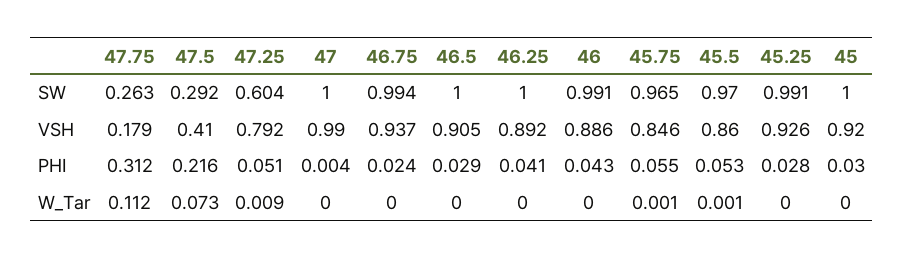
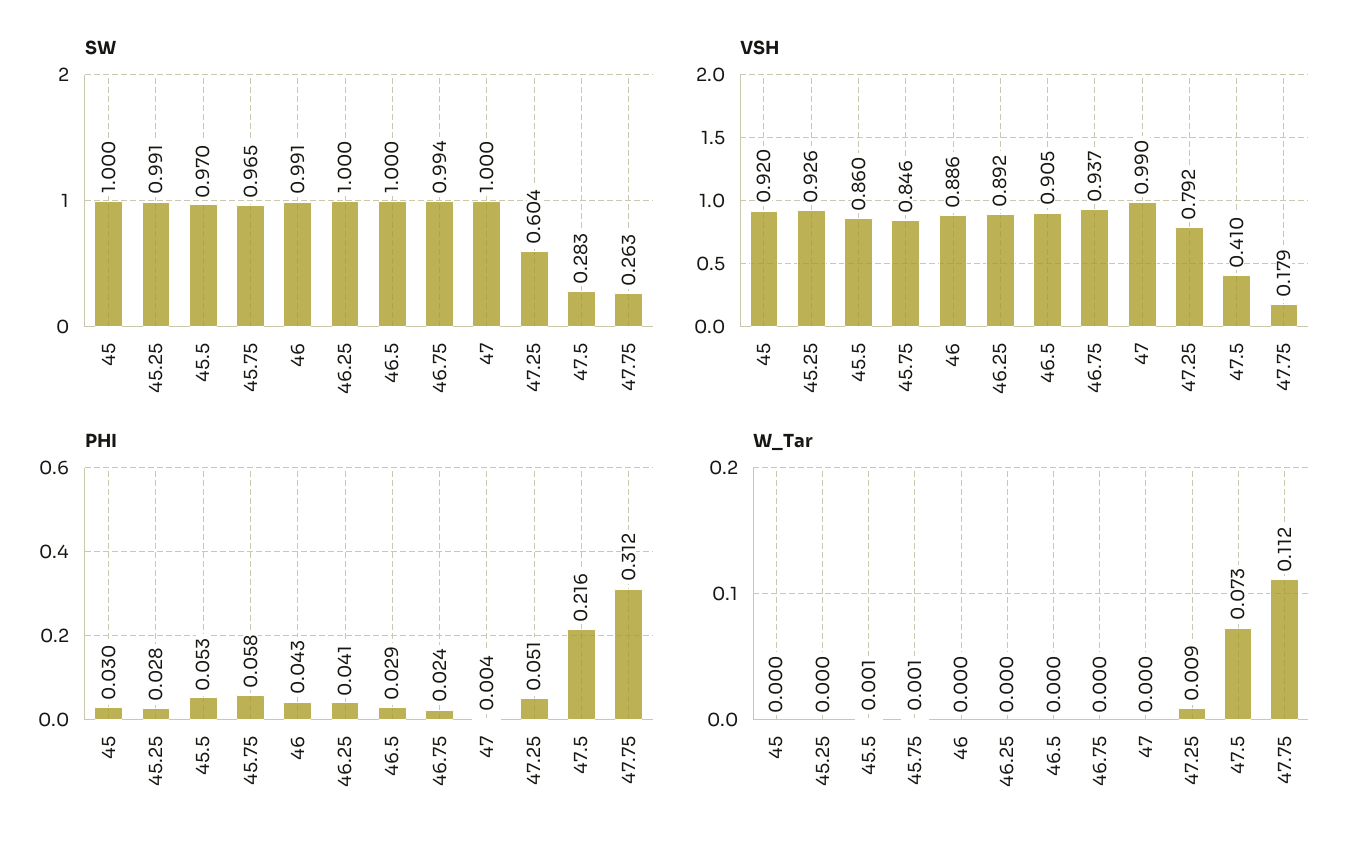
SW, 47.5: 0.292 -> 0.283
PHI, 45.75: 0.055 -> 0.058

